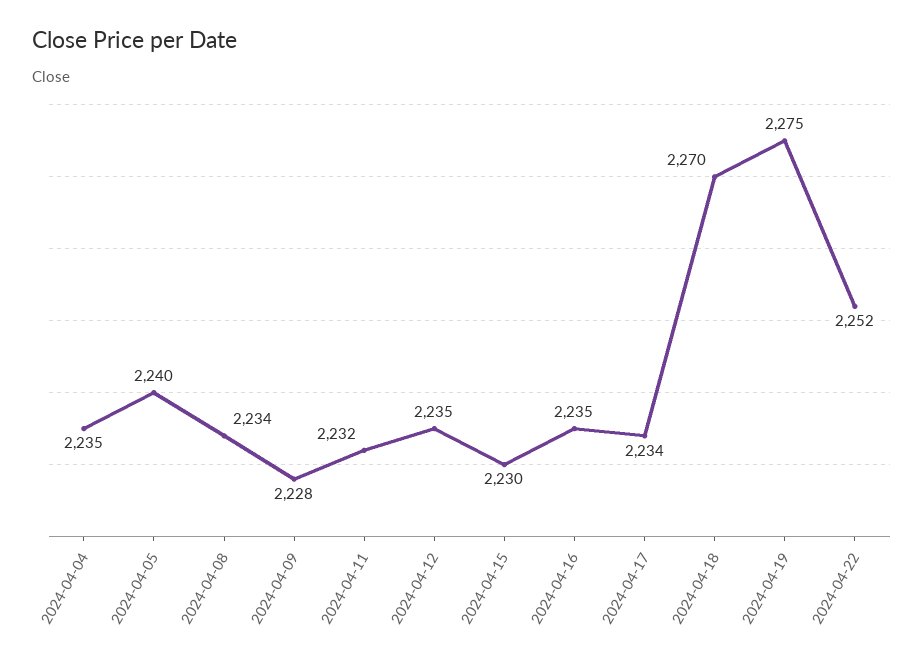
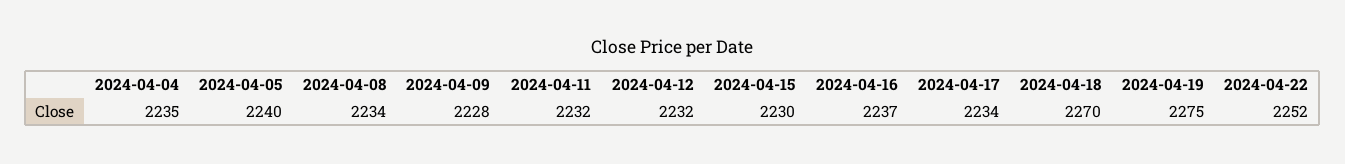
2024-04-12: 2235 -> 2232
2024-04-16: 2235 -> 2237

